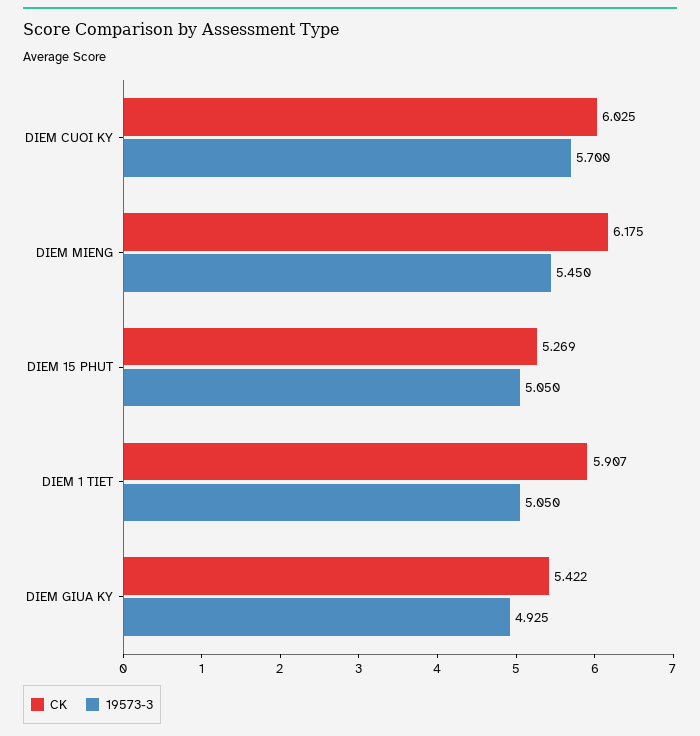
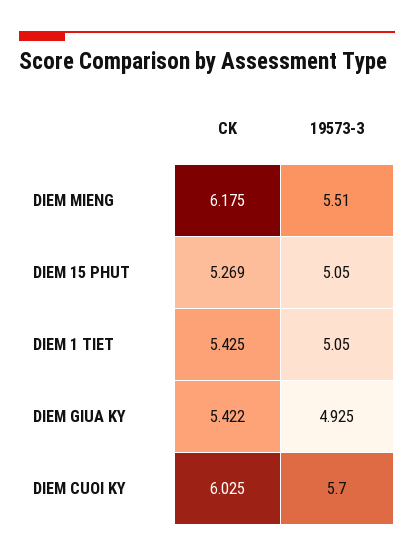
19573-3, DIEM MIENG: 5.45 -> 5.51
CK, DIEM 1 TIET: 5.907 -> 5.425

